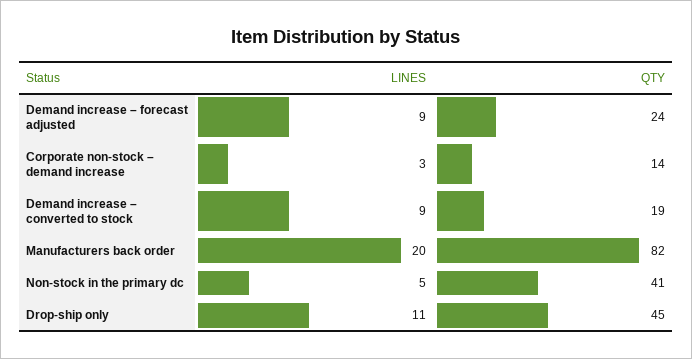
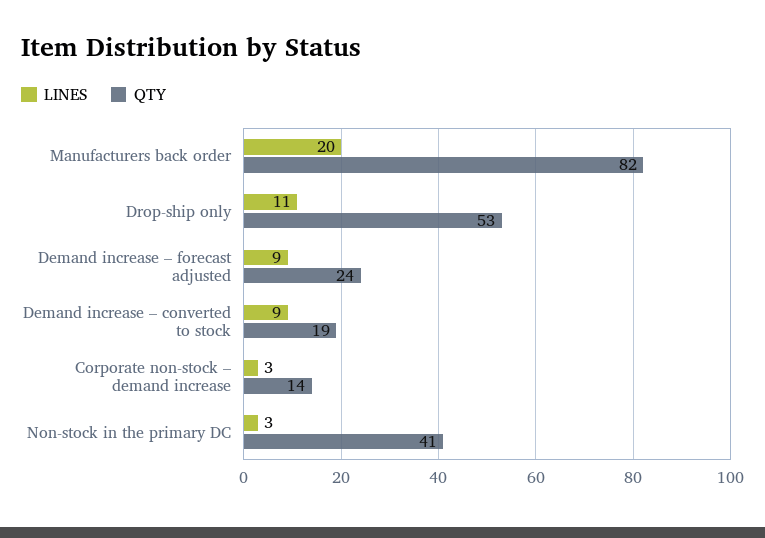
LINES, Non-stock in the primary dc: 5 -> 3
QTY, Drop-ship only: 45 -> 53

